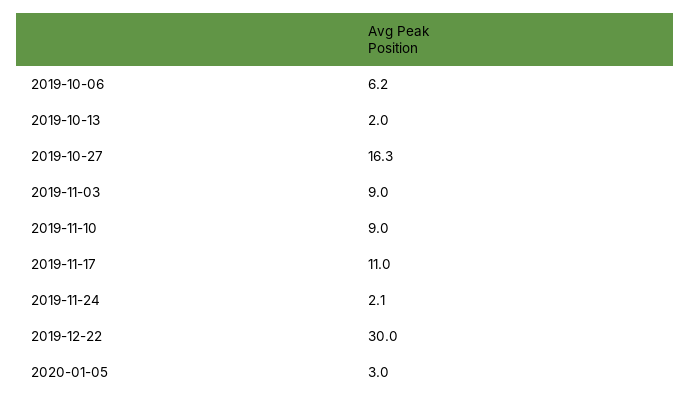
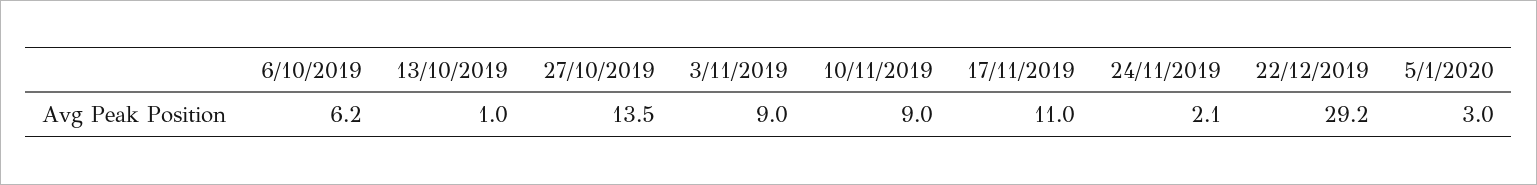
2019-10-13: 2 -> 1
2019-10-27: 16.3 -> 13.5
2019-12-22: 30 -> 29.2

